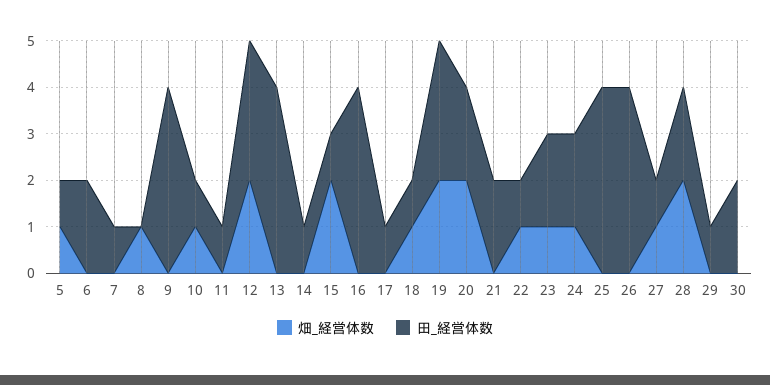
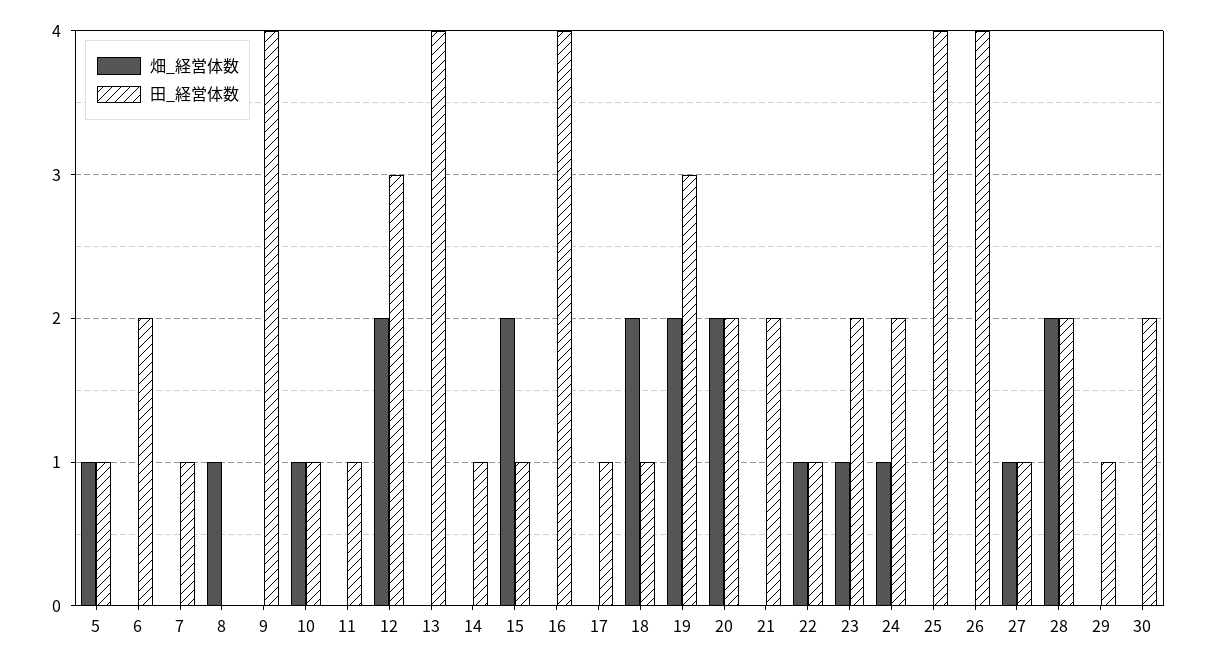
畑_経営体数, 18: 1 -> 2

